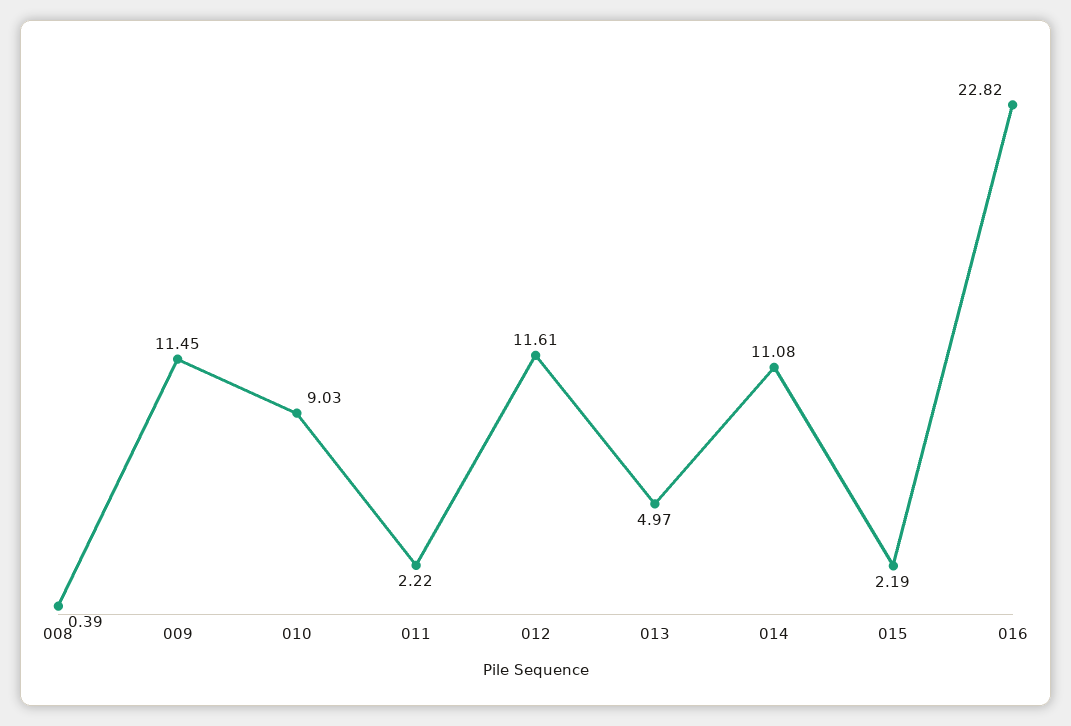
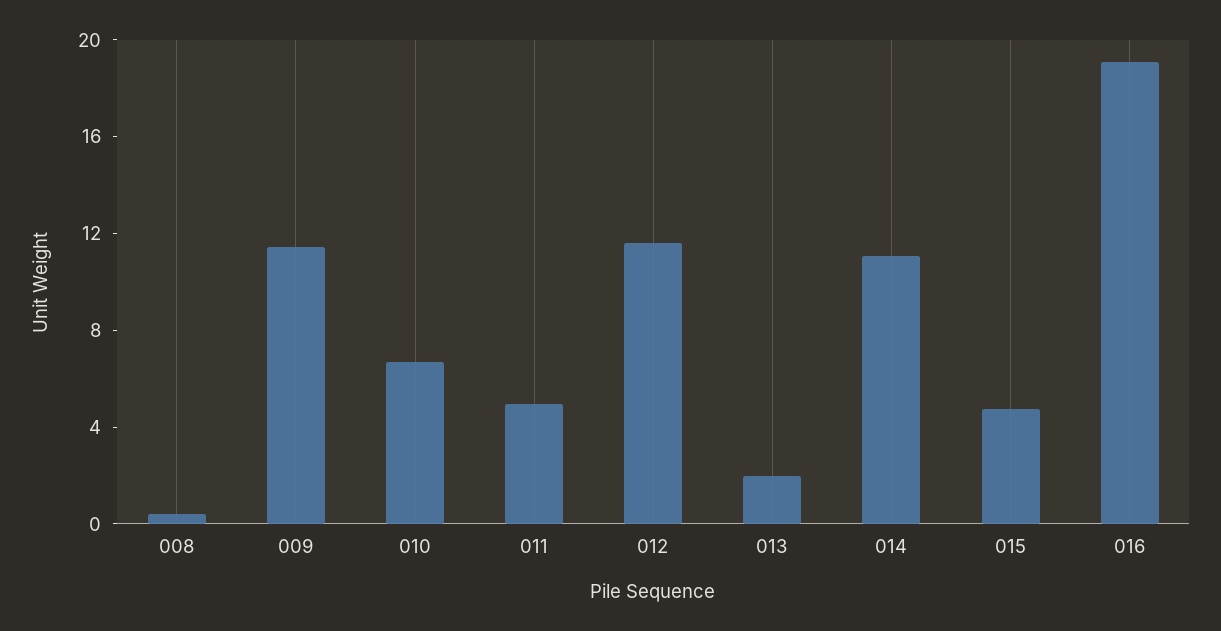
010: 9.03 -> 7
011: 2.22 -> 5
013: 4.97 -> 2
015: 2.19 -> 5
016: 22.82 -> 19

